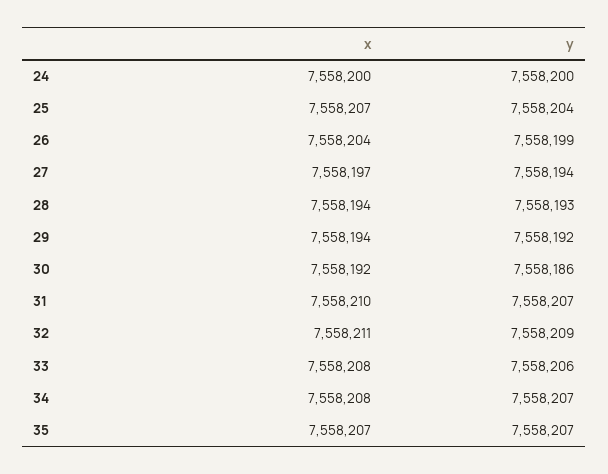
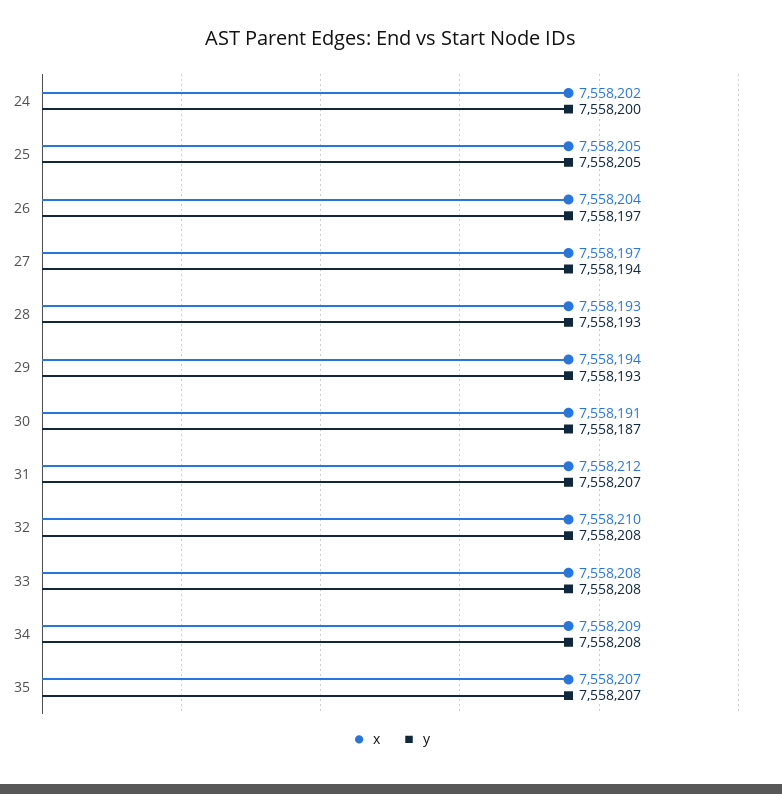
x, 24: 7558200 -> 7558202
x, 25: 7558207 -> 7558205
y, 25: 7558204 -> 7558205
y, 26: 7558199 -> 7558197
x, 28: 7558194 -> 7558193
y, 29: 7558192 -> 7558193
x, 30: 7558192 -> 7558191
y, 30: 7558186 -> 7558187
x, 31: 7558210 -> 7558212
x, 32: 7558211 -> 7558210
y, 32: 7558209 -> 7558208
y, 33: 7558206 -> 7558208
x, 34: 7558208 -> 7558209
y, 34: 7558207 -> 7558208

